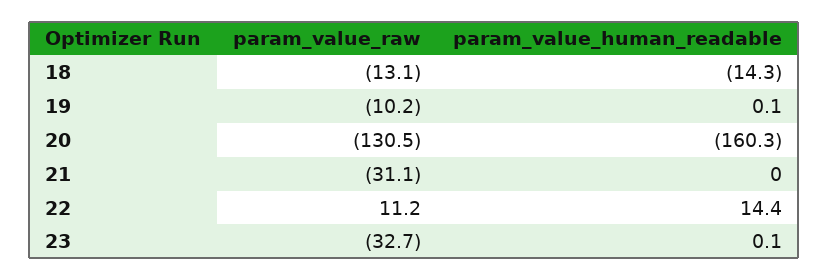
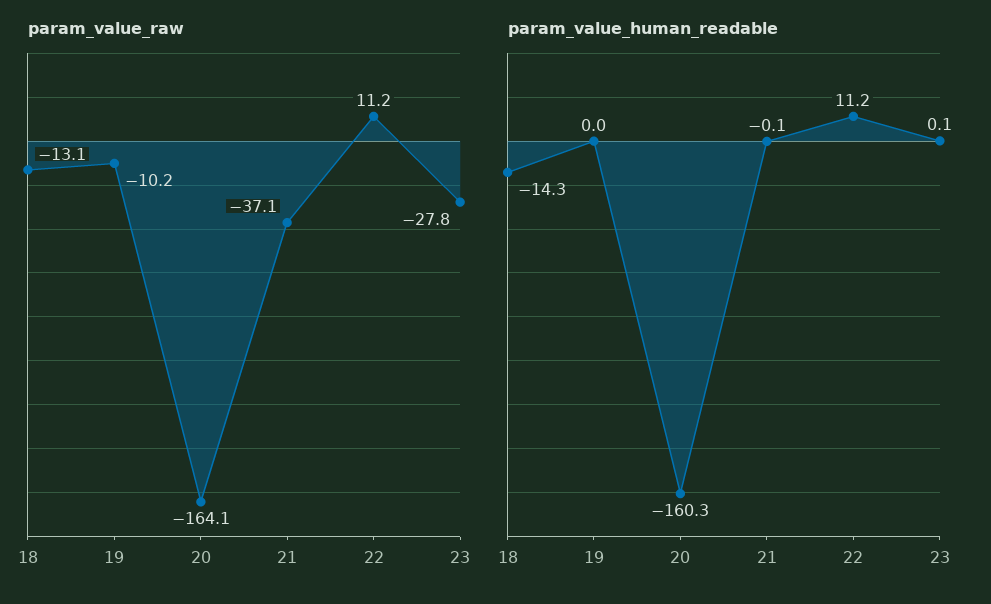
param_value_human_readable, 19: 0.1 -> 0
param_value_raw, 20: -130.5 -> -164.1
param_value_raw, 21: -31.1 -> -37.1
param_value_human_readable, 21: 0 -> -0.1
param_value_human_readable, 22: 14.4 -> 11.2
param_value_raw, 23: -32.7 -> -27.8

